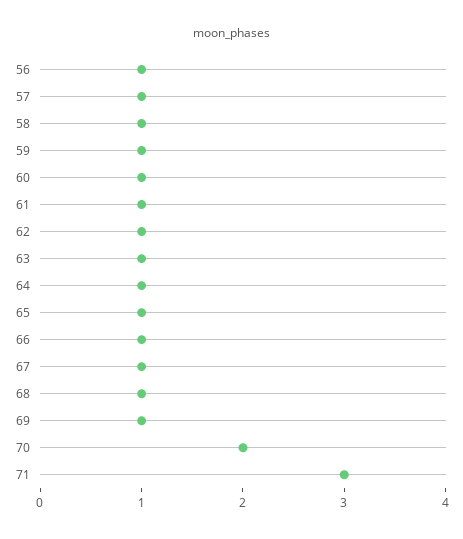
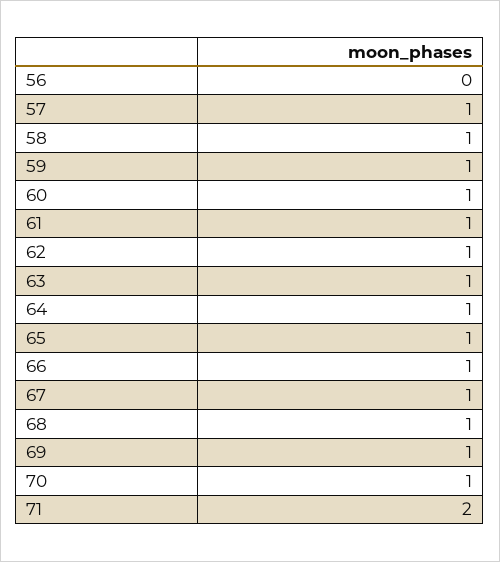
56: 1 -> 0
70: 2 -> 1
71: 3 -> 2

